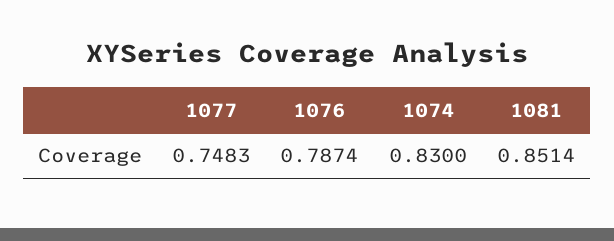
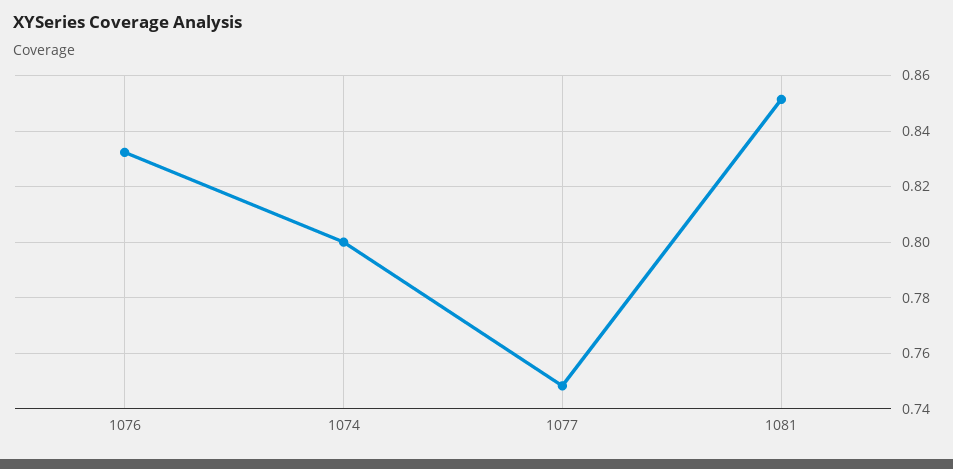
1076: 0.7874 -> 0.8325
1074: 0.83 -> 0.8

